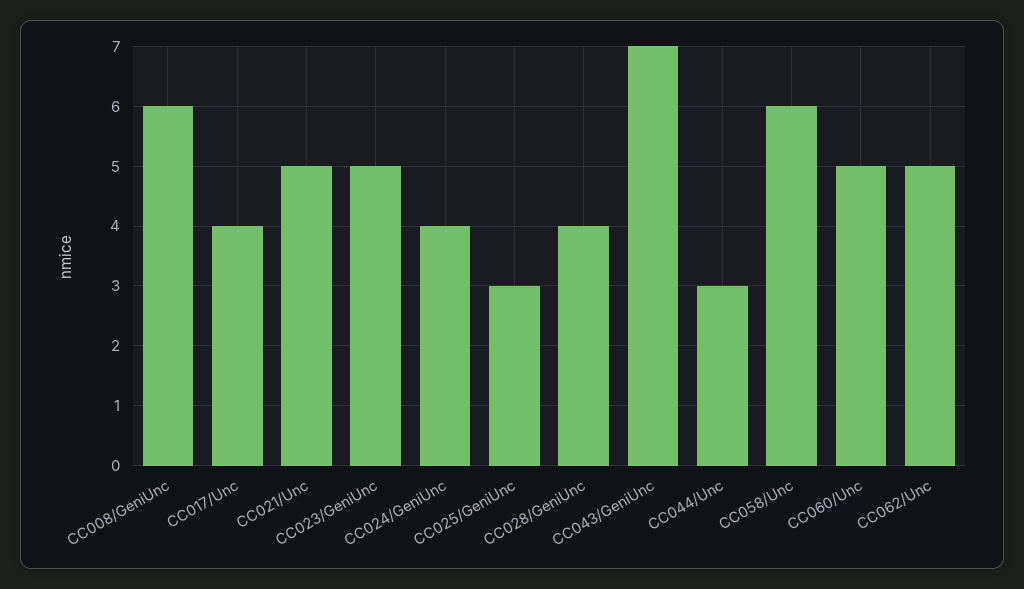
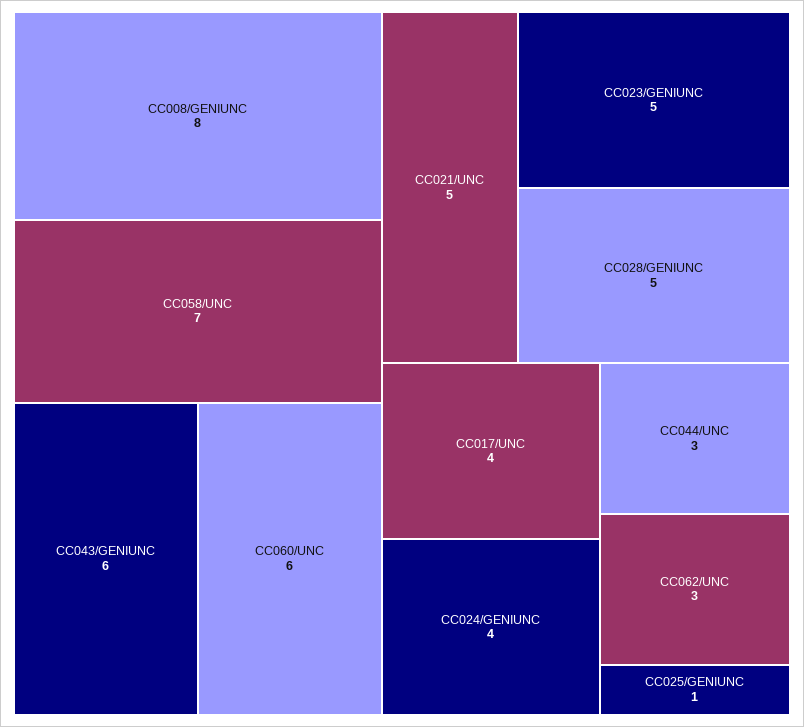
CC008/GeniUnc: 6 -> 8
CC025/GeniUnc: 3 -> 1
CC028/GeniUnc: 4 -> 5
CC043/GeniUnc: 7 -> 6
CC058/Unc: 6 -> 7
CC060/Unc: 5 -> 6
CC062/Unc: 5 -> 3

